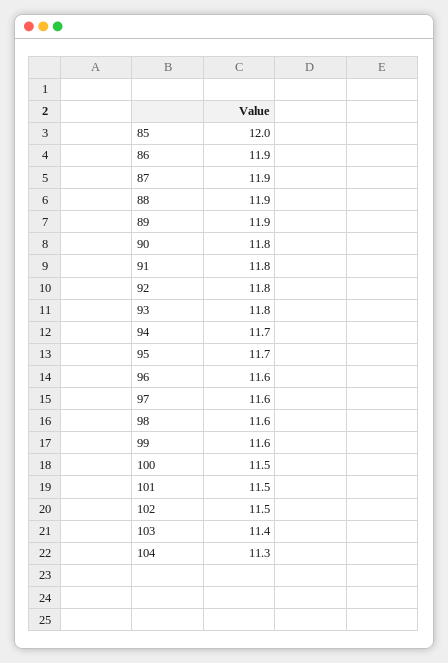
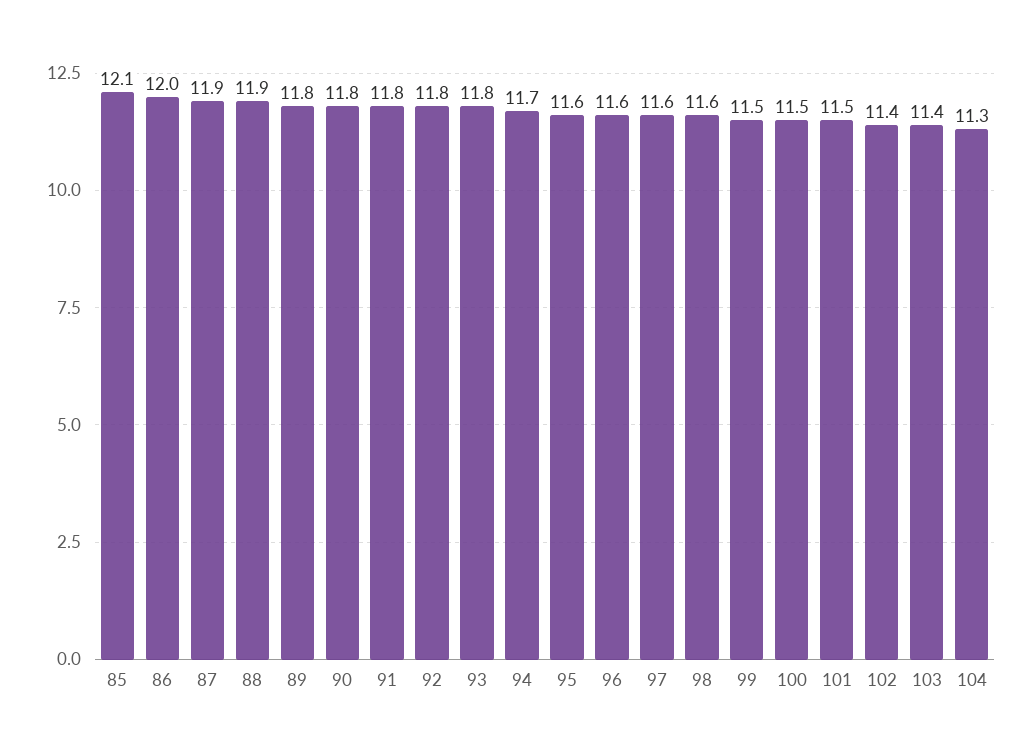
85: 12 -> 12.1
86: 11.9 -> 12
89: 11.9 -> 11.8
95: 11.7 -> 11.6
99: 11.6 -> 11.5
102: 11.5 -> 11.4

